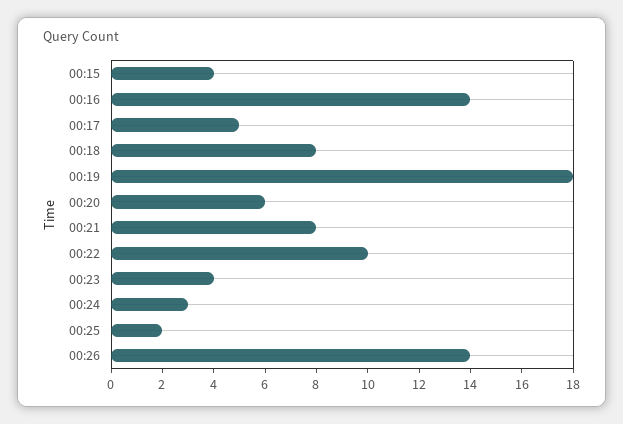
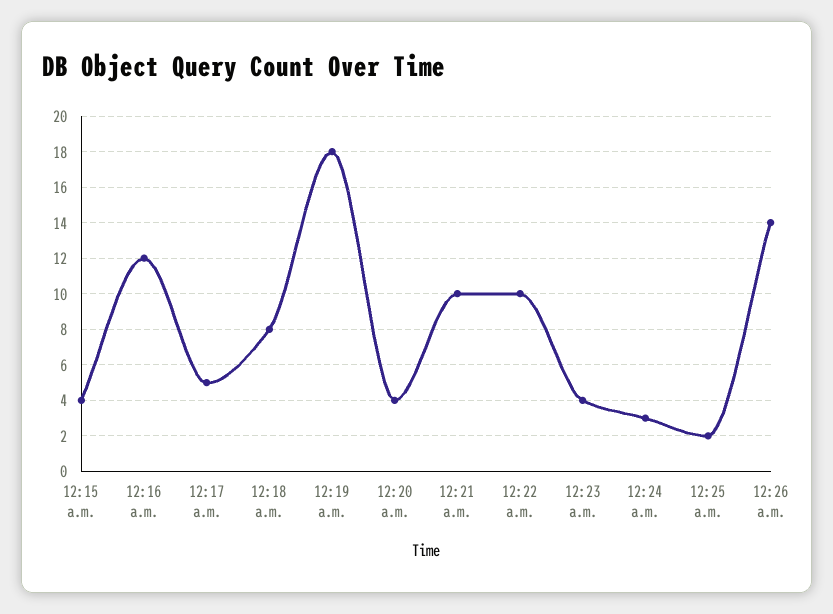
00:16: 14 -> 12
00:20: 6 -> 4
00:21: 8 -> 10

